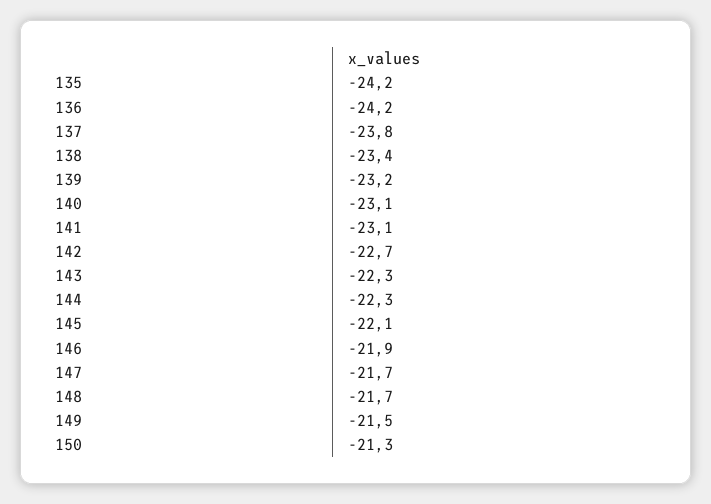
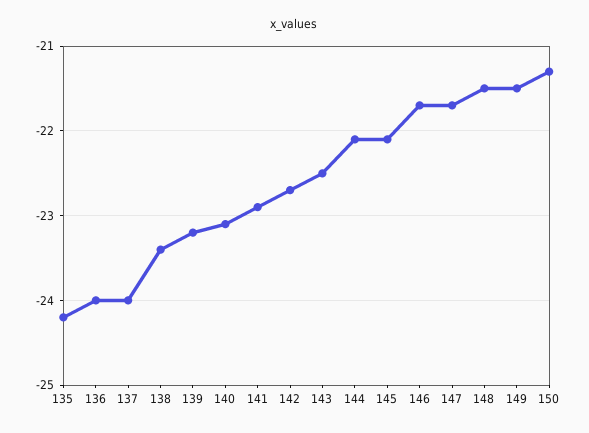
136: -24.2 -> -24
137: -23.8 -> -24
141: -23.1 -> -22.9
143: -22.3 -> -22.5
144: -22.3 -> -22.1
146: -21.9 -> -21.7
148: -21.7 -> -21.5

